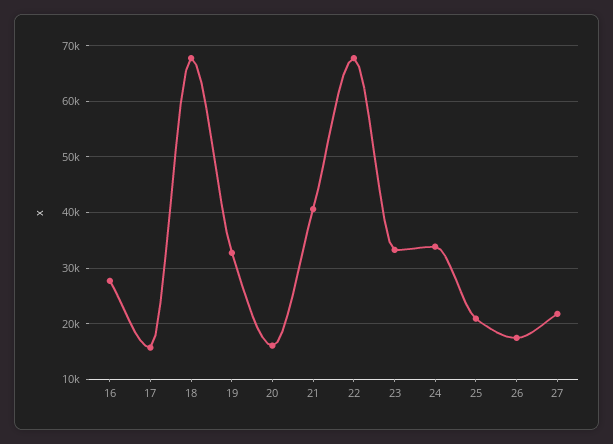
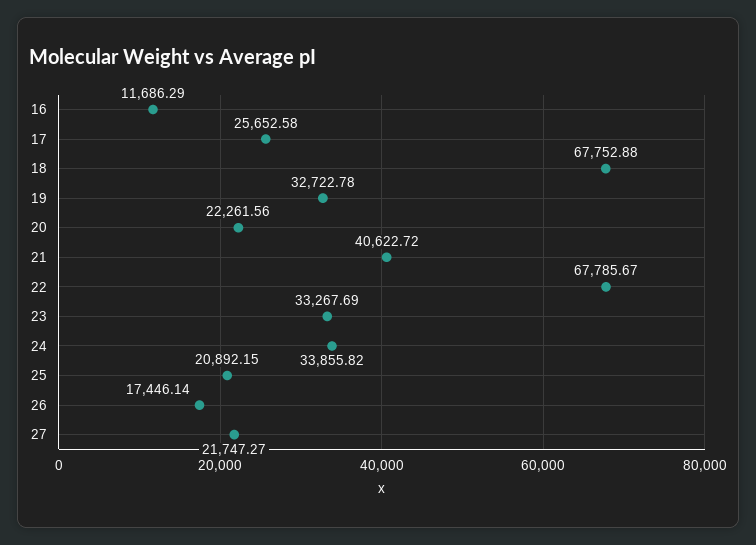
16: 28000 -> 11686.29
17: 16000 -> 25652.58
20: 16000 -> 22261.56

